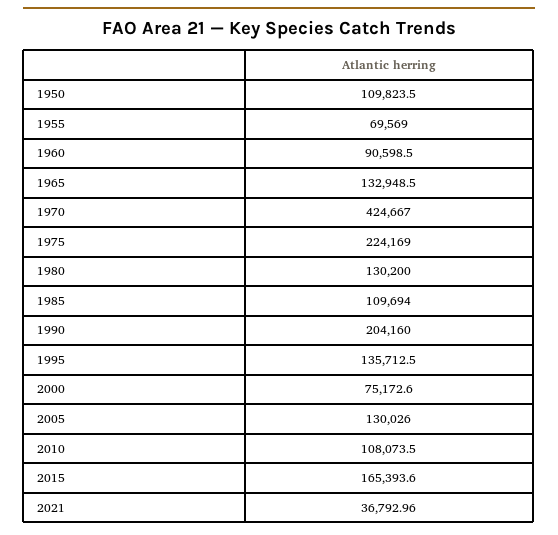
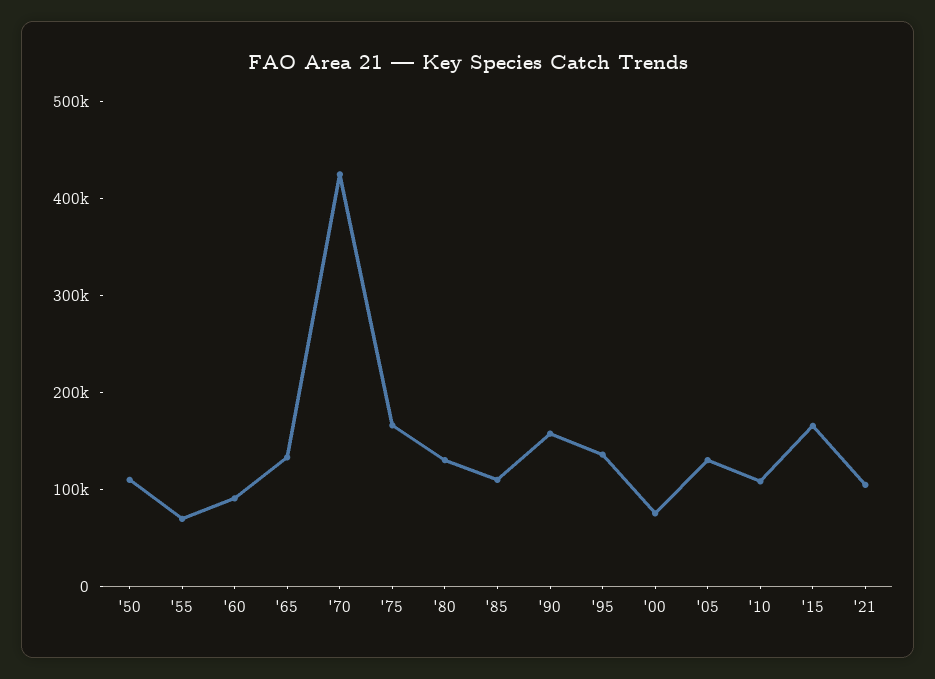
1975: 224169 -> 160000
1990: 204160 -> 160000
2021: 36792.96 -> 100000

